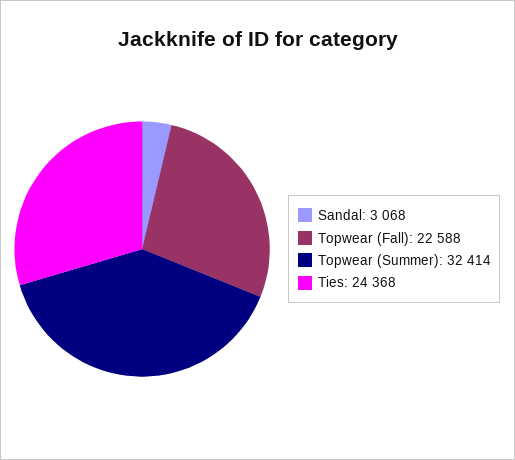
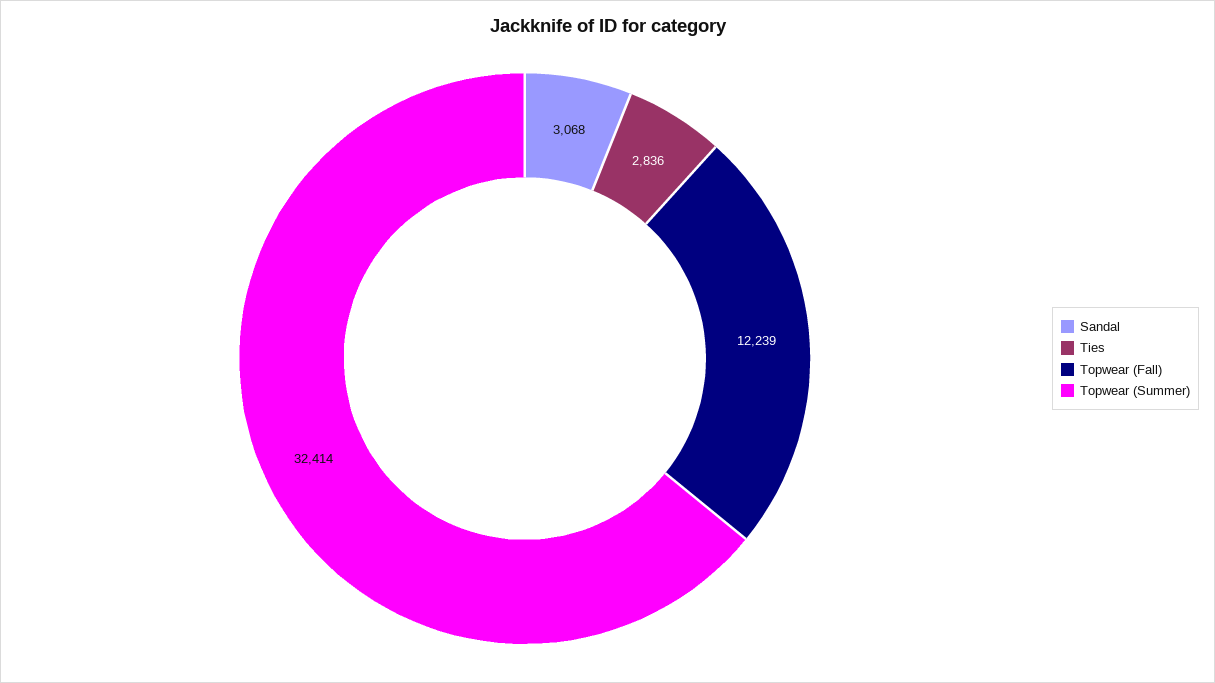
Topwear (Fall): 22588 -> 12239
Ties: 24368 -> 2836

